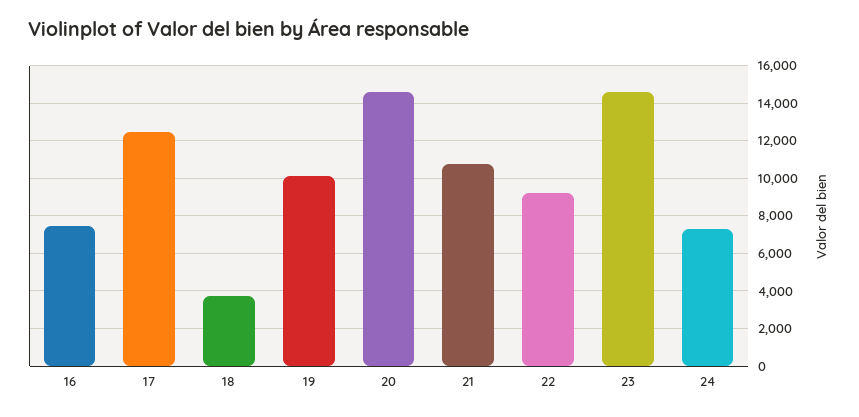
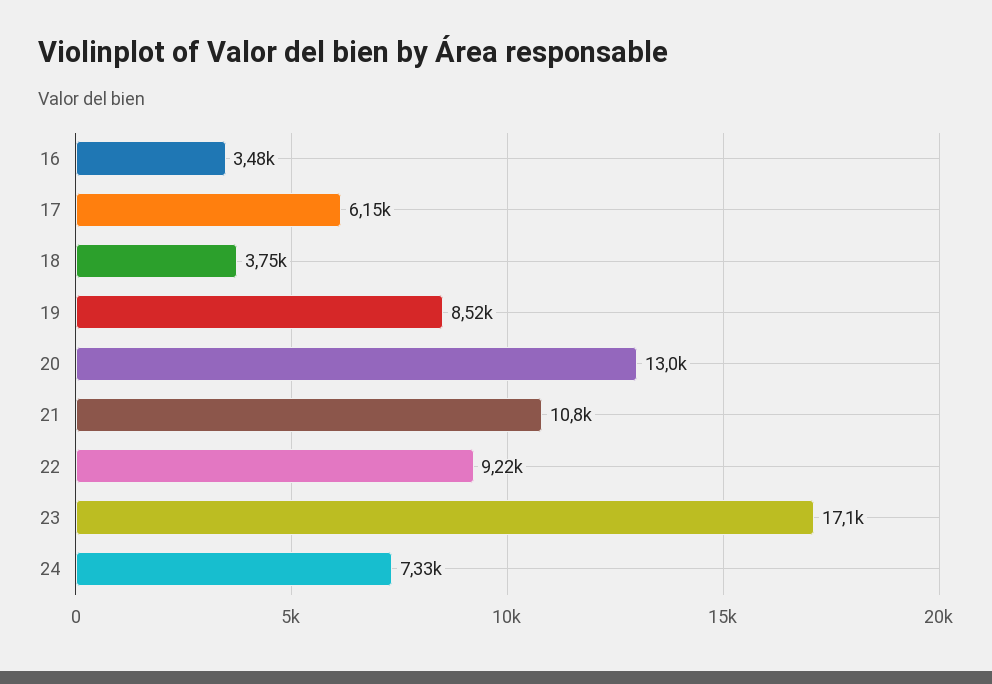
16: 7500 -> 3480
17: 12500 -> 6150
19: 10000 -> 8520
20: 14500 -> 13000
23: 14500 -> 17100

